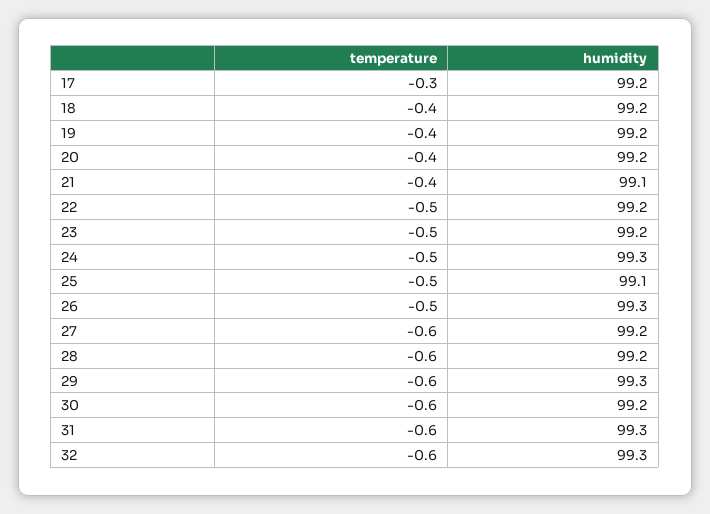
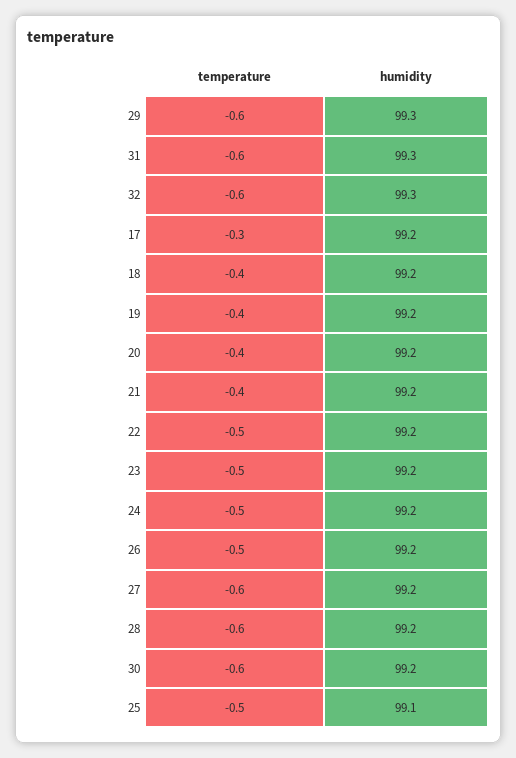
humidity, 21: 99.1 -> 99.2
humidity, 24: 99.3 -> 99.2
humidity, 26: 99.3 -> 99.2

